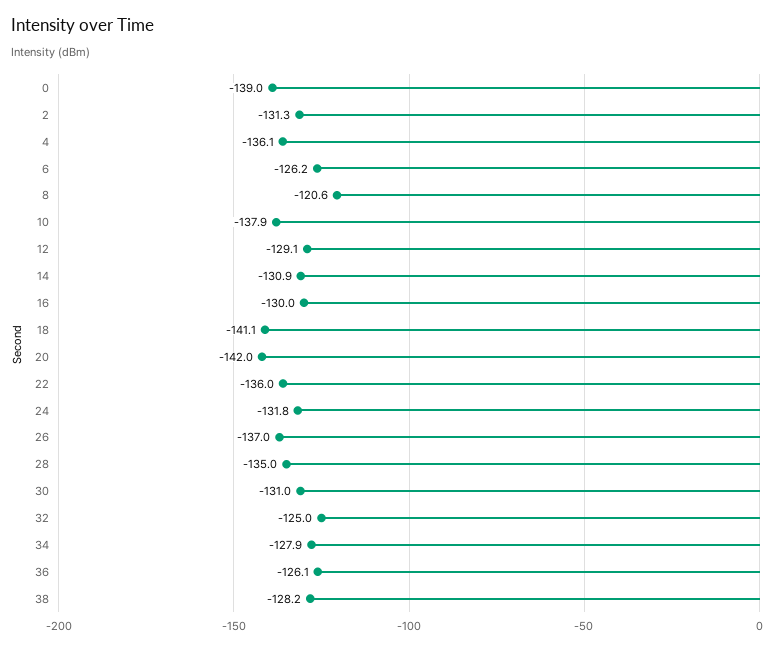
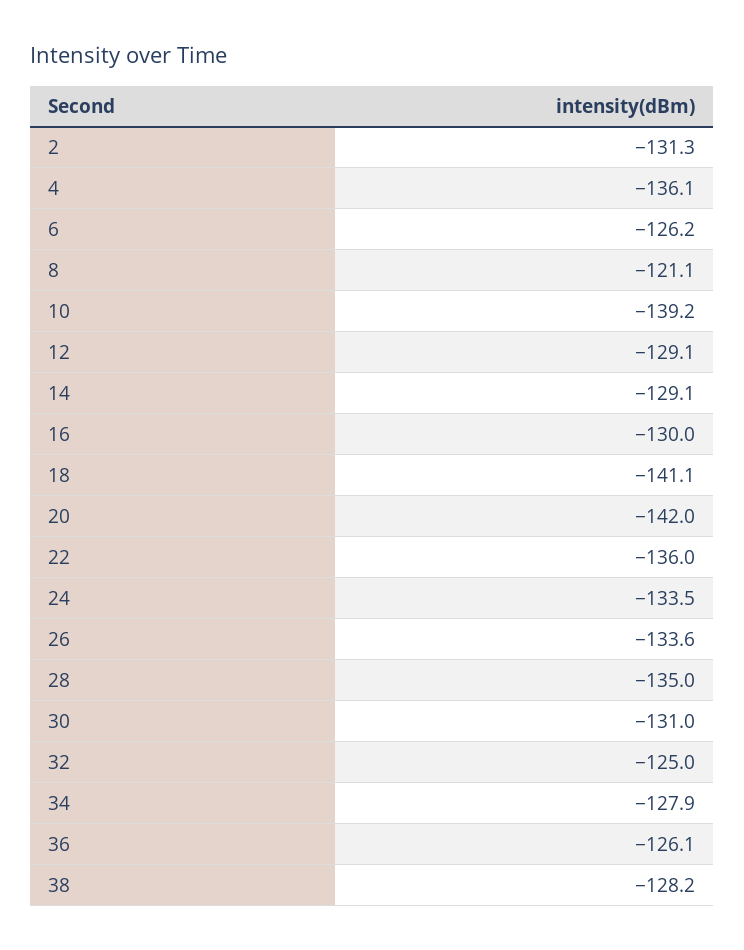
0: -139 -> none
8: -120.6 -> -121.1
10: -137.9 -> -139.2
14: -130.9 -> -129.1
24: -131.8 -> -133.5
26: -137 -> -133.6

